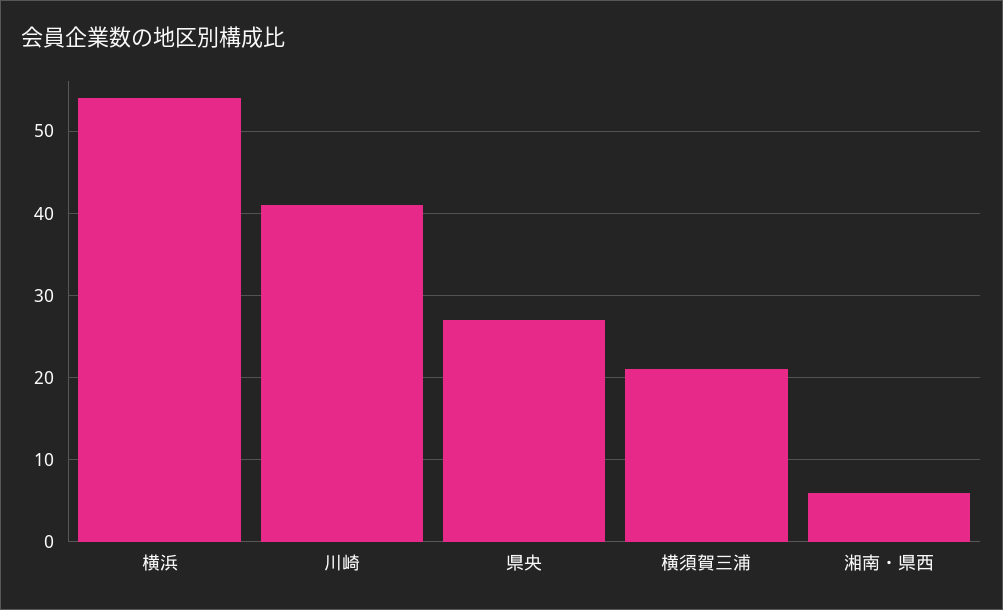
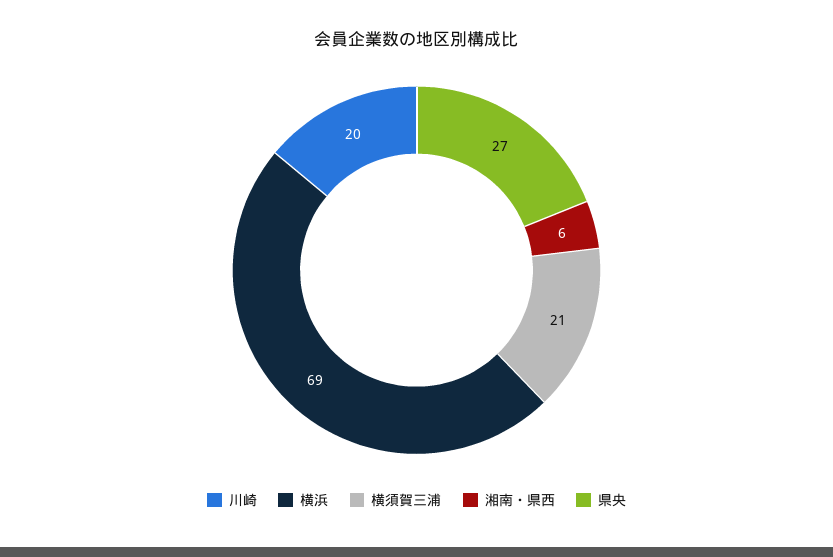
横浜: 54 -> 69
川崎: 41 -> 20

